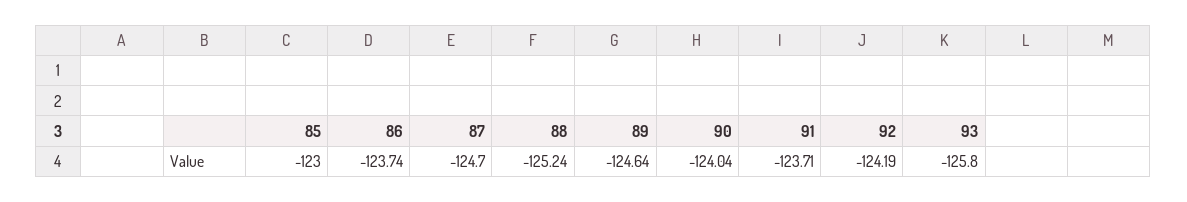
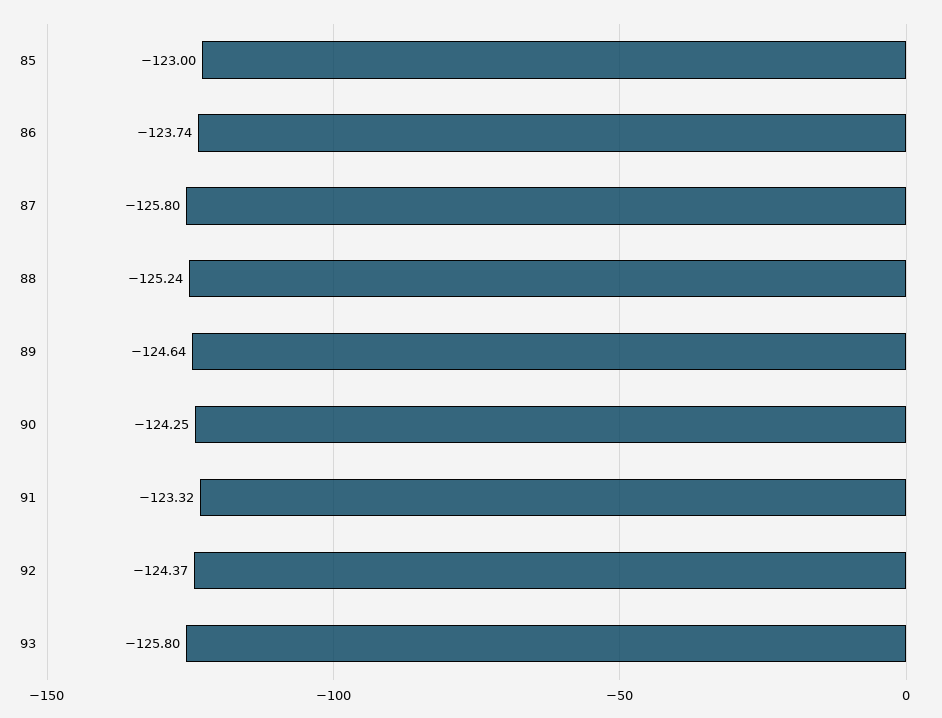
87: -124.7 -> -125.8
90: -124.04 -> -124.25
91: -123.71 -> -123.32
92: -124.19 -> -124.37

